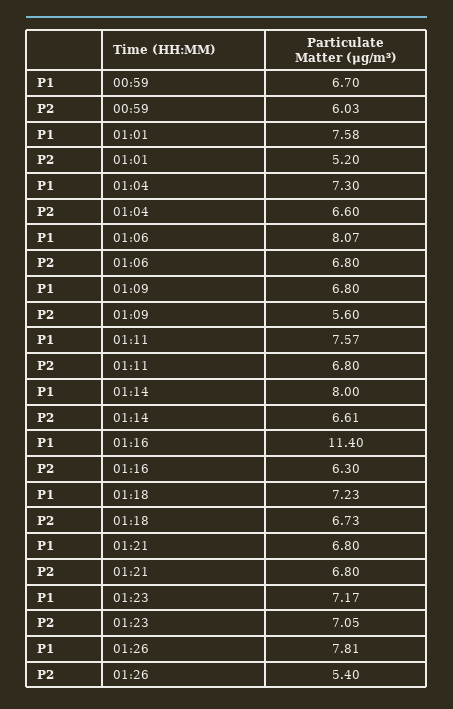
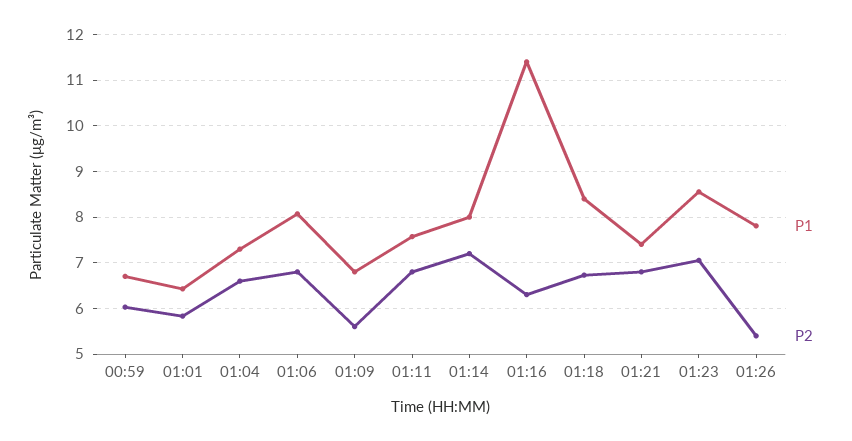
P1, 01:01: 7.58 -> 6.4
P2, 01:01: 5.2 -> 5.8
P2, 01:14: 6.61 -> 7.2
P1, 01:18: 7.23 -> 8.4
P1, 01:21: 6.8 -> 7.4
P1, 01:23: 7.17 -> 8.6

